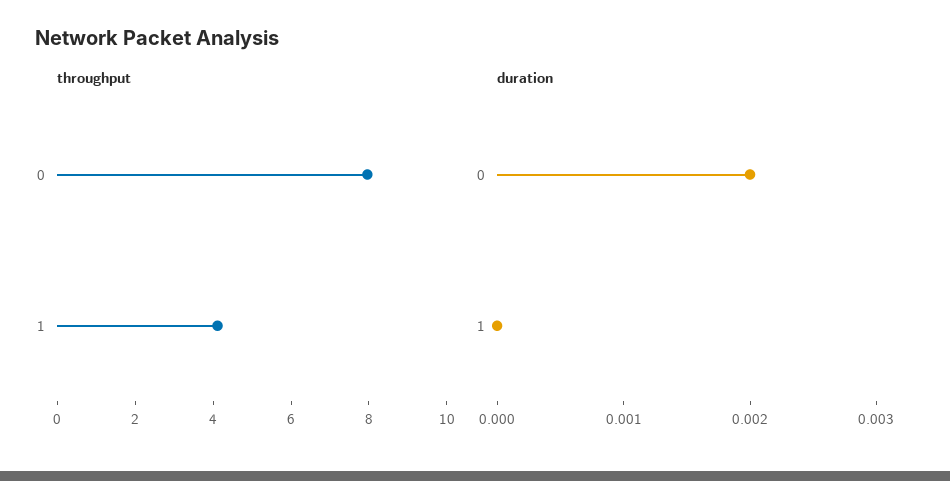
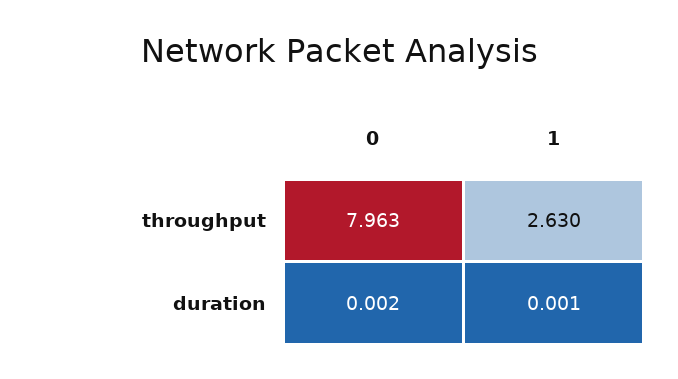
throughput, 1: 4 -> 2.63
duration, 1: 0 -> 0.001

